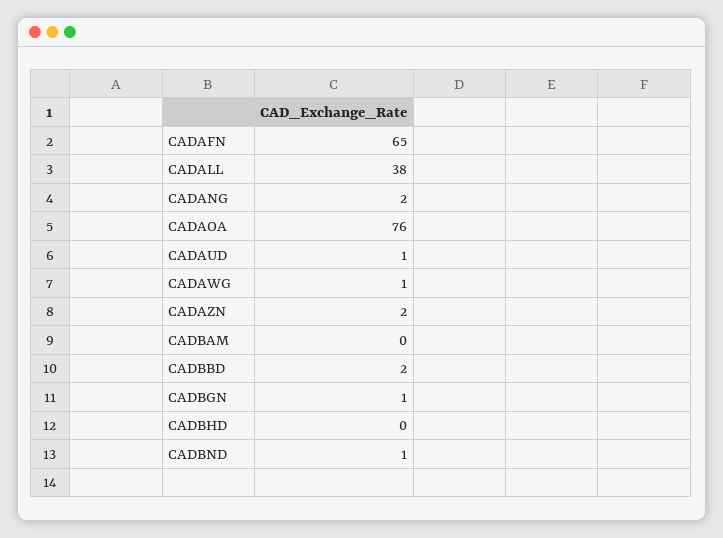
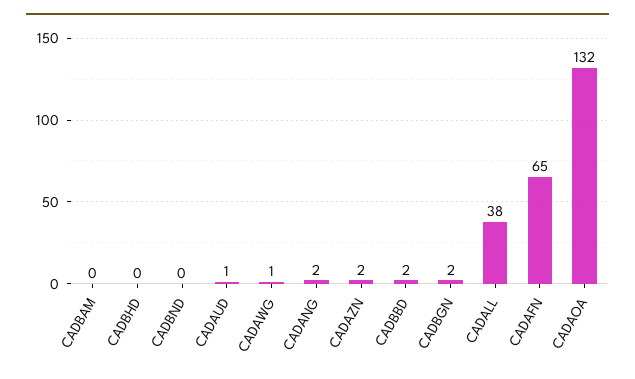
CADAOA: 76 -> 132
CADBGN: 1 -> 2
CADBND: 1 -> 0

